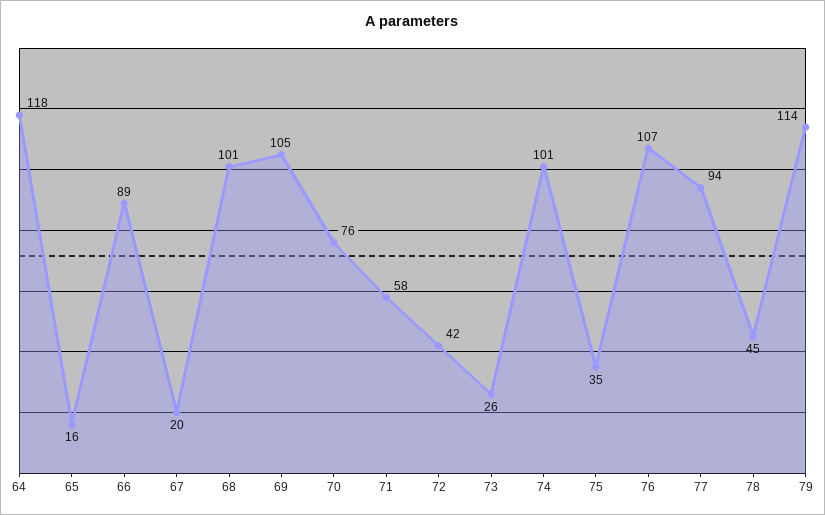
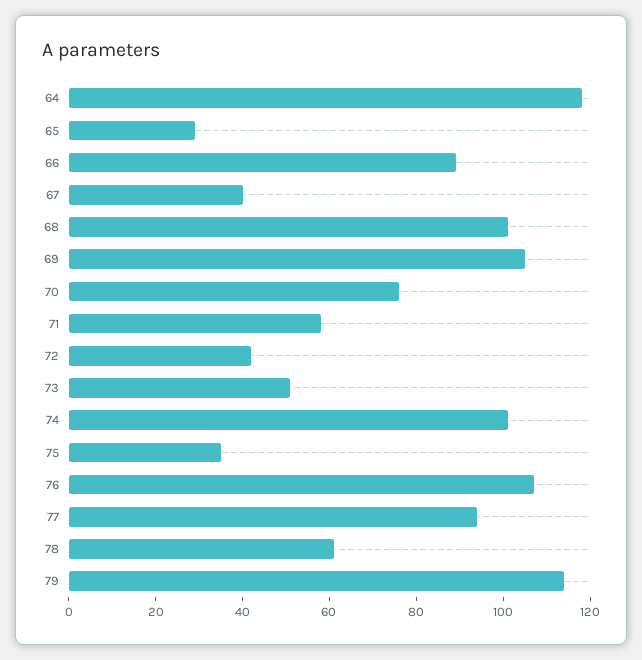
65: 16 -> 30
67: 20 -> 40
73: 26 -> 50
78: 45 -> 60

